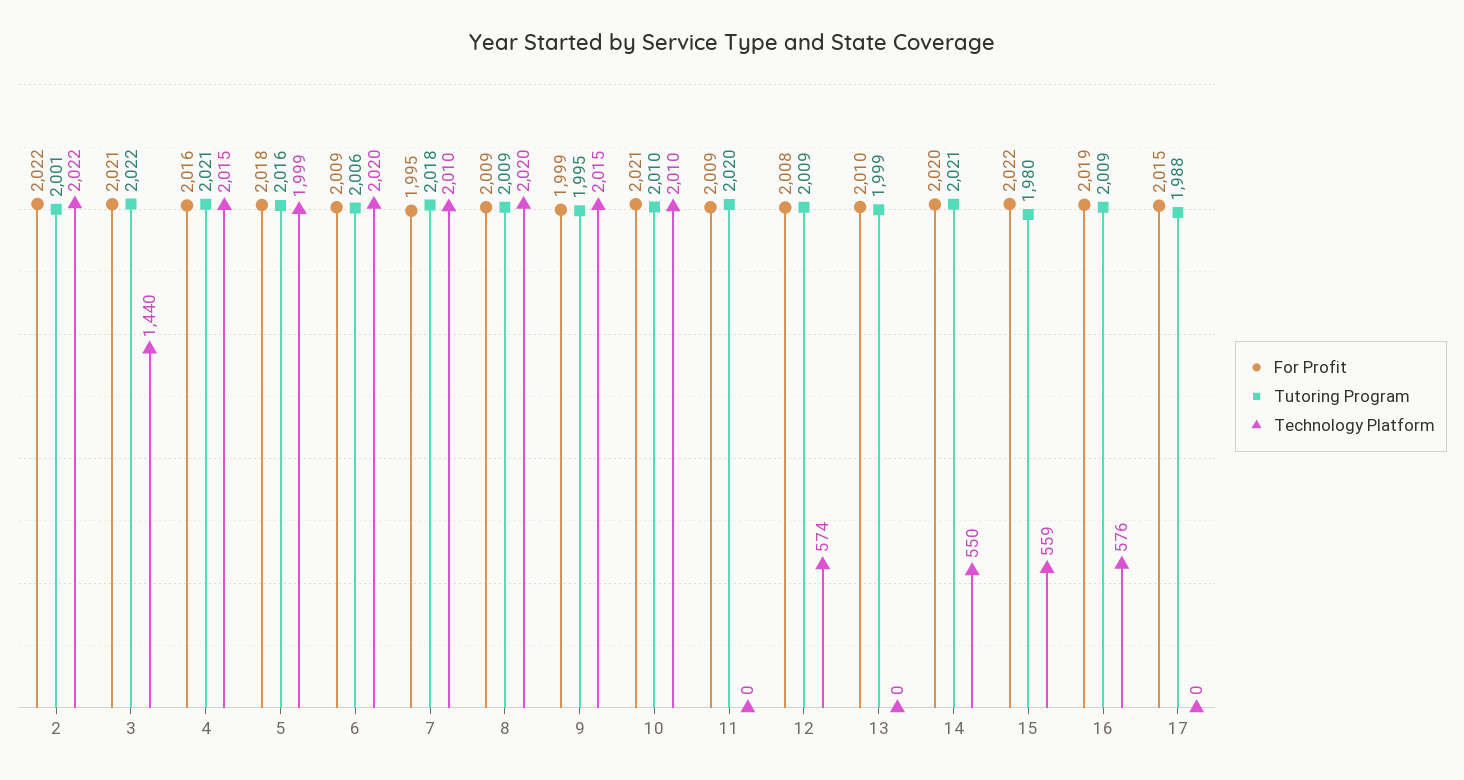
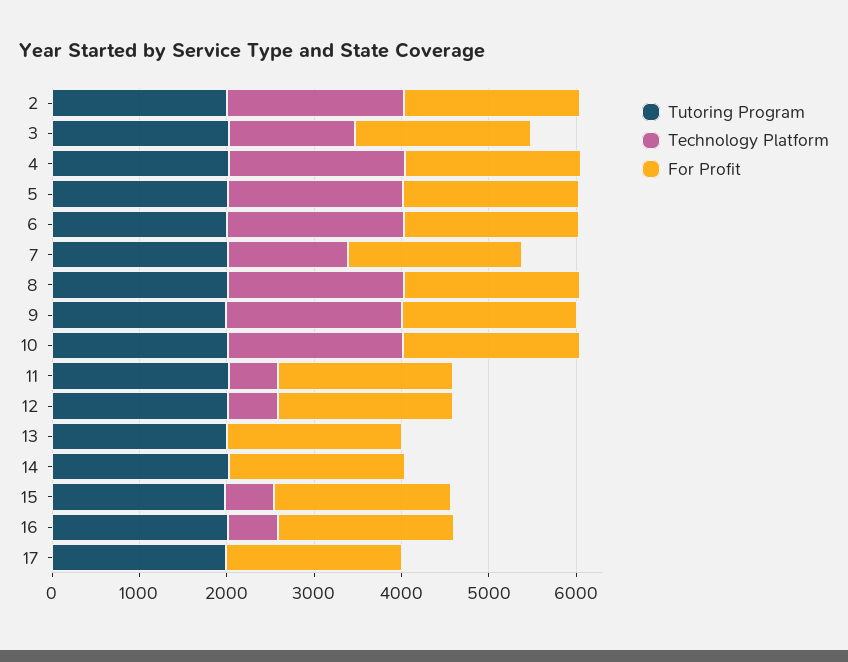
Technology Platform, 7: 2010 -> 1400
Technology Platform, 11: 0 -> 600
Technology Platform, 14: 550 -> 0

